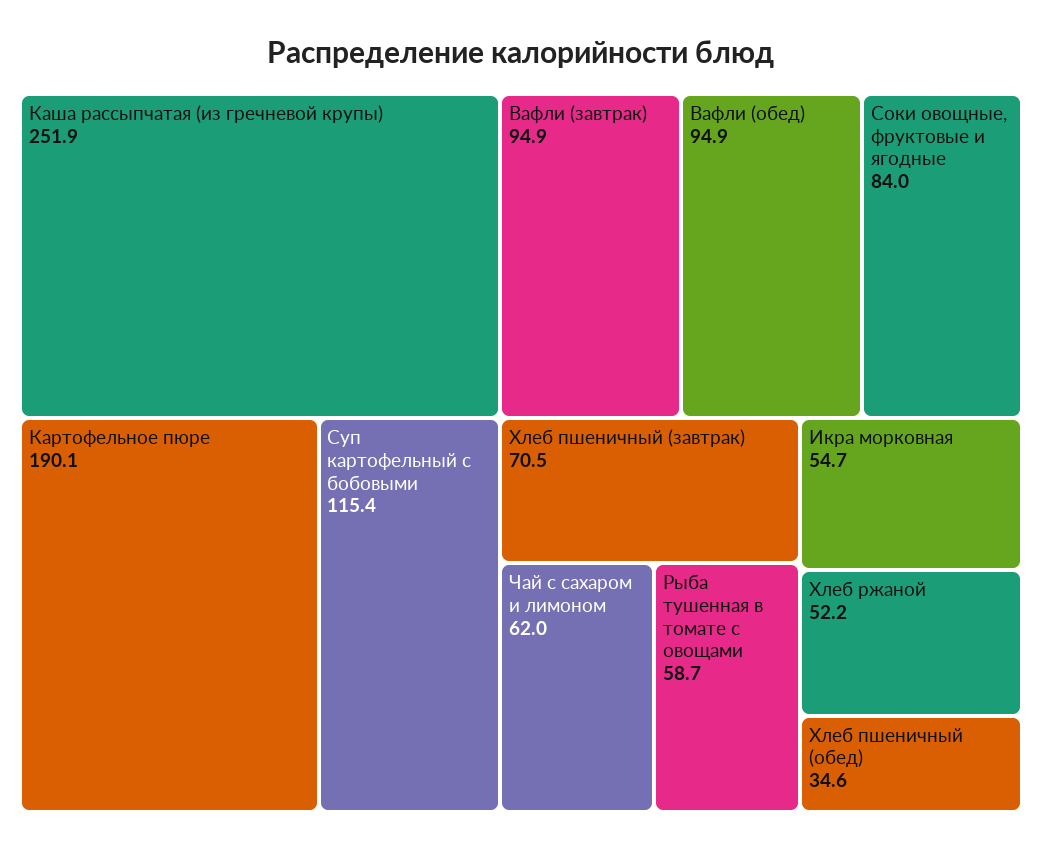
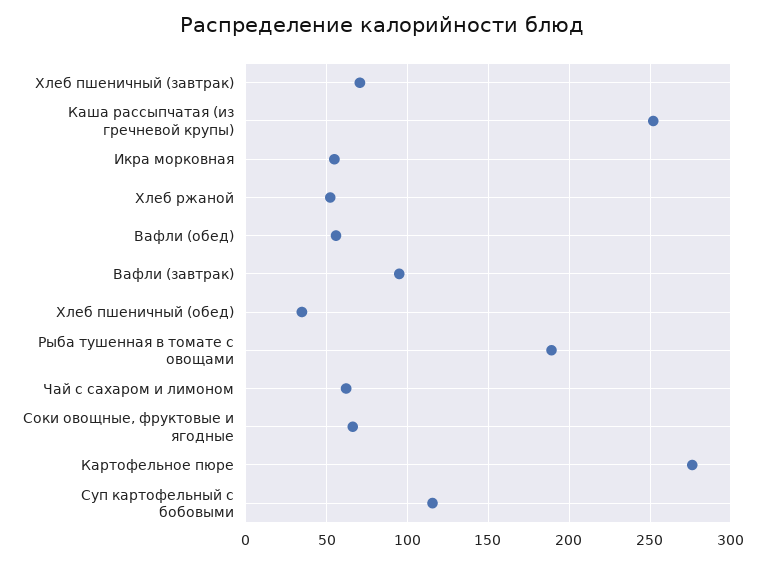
Картофельное пюре: 190.1 -> 275
Вафли (обед): 94.9 -> 55
Соки овощные, фруктовые и ягодные: 84 -> 65
Рыба тушенная в томате с овощами: 58.7 -> 190

